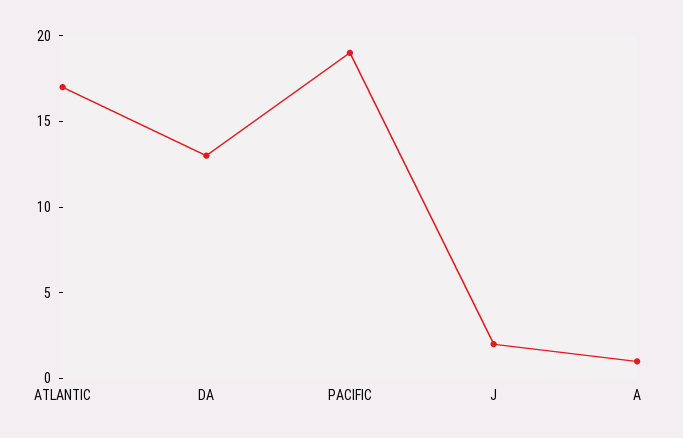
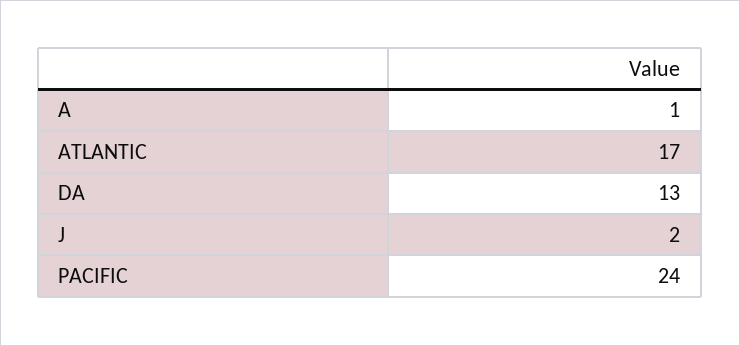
PACIFIC: 19 -> 24

